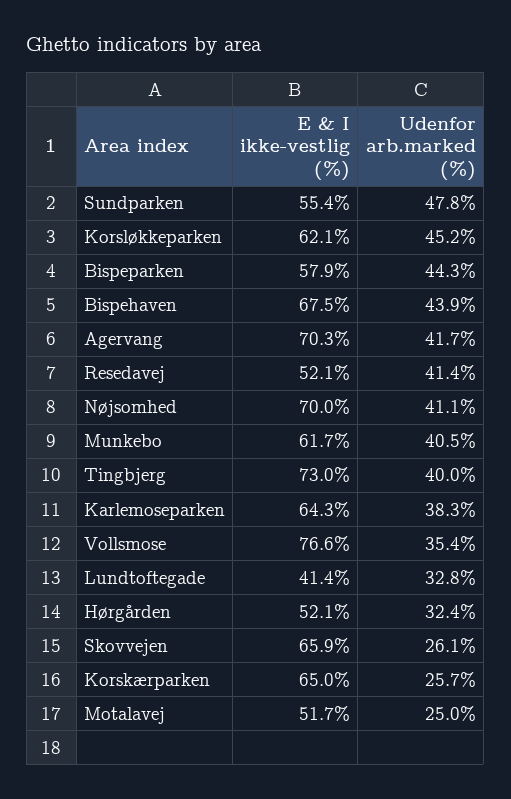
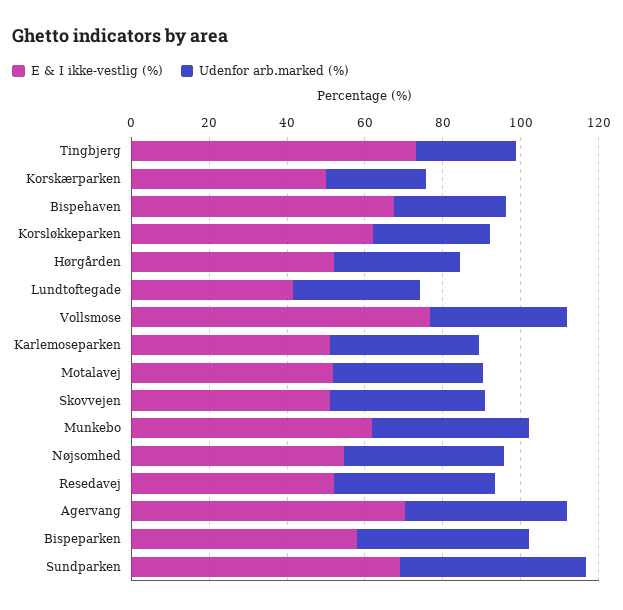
E & I ikke-vestlig (%), Sundparken: 55.4 -> 70
Udenfor arb.marked (%), Korsløkkeparken: 45.2 -> 30
Udenfor arb.marked (%), Bispehaven: 43.9 -> 30
E & I ikke-vestlig (%), Nøjsomhed: 70 -> 55
Udenfor arb.marked (%), Tingbjerg: 40 -> 25
E & I ikke-vestlig (%), Karlemoseparken: 64.3 -> 50
E & I ikke-vestlig (%), Skovvejen: 65.9 -> 50
Udenfor arb.marked (%), Skovvejen: 26.1 -> 40
E & I ikke-vestlig (%), Korskærparken: 65 -> 50
Udenfor arb.marked (%), Motalavej: 25 -> 40

